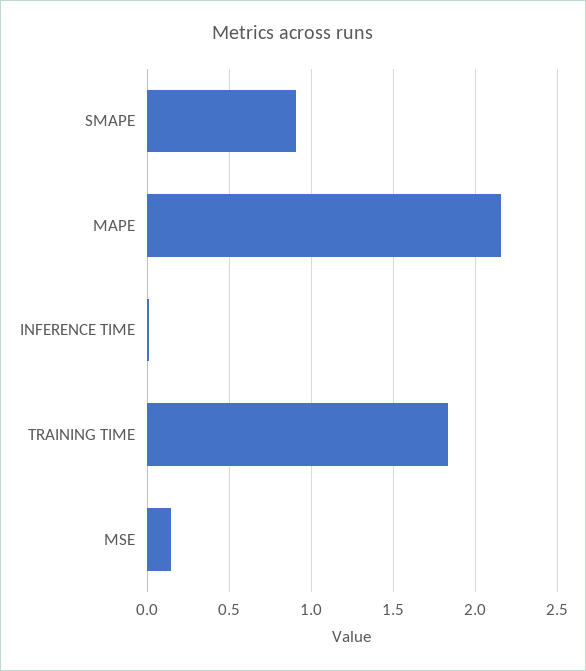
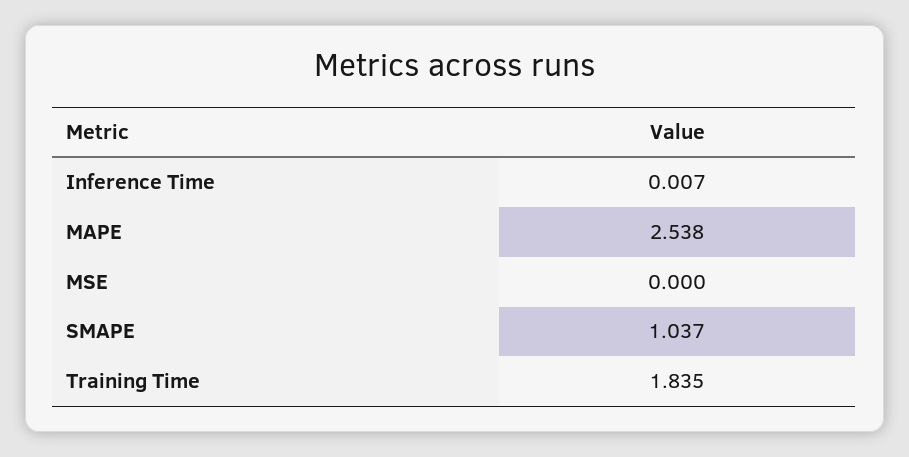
SMAPE: 0.9 -> 1.037
MAPE: 2.15 -> 2.538
MSE: 0.15 -> 0

